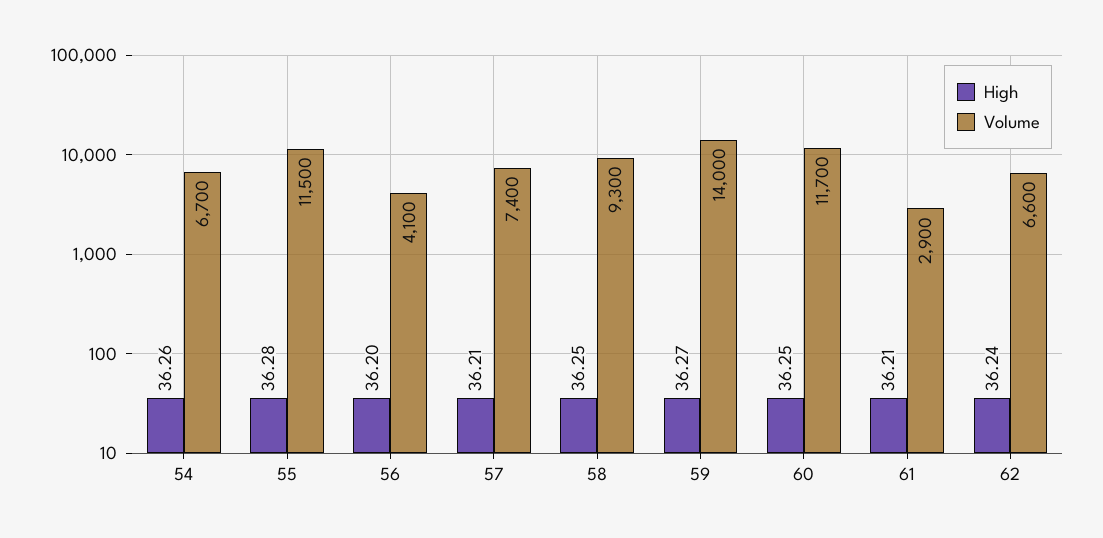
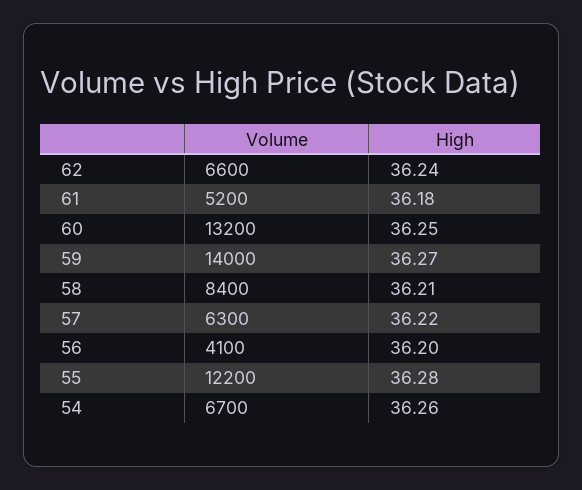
Volume, 55: 11500 -> 12200
High, 57: 36.21 -> 36.22
Volume, 57: 7400 -> 6300
High, 58: 36.25 -> 36.21
Volume, 58: 9300 -> 8400
Volume, 60: 11700 -> 13200
High, 61: 36.21 -> 36.18
Volume, 61: 2900 -> 5200

